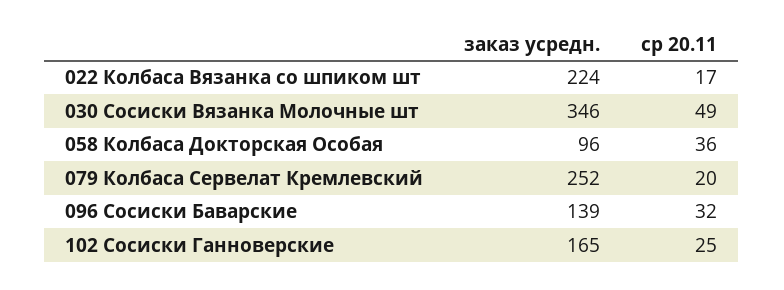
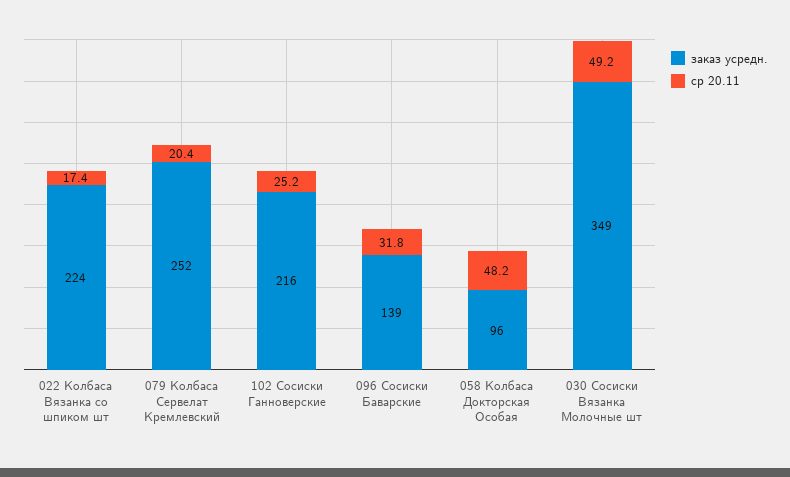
заказ усредн., 030 Сосиски Вязанка Молочные шт: 346 -> 349
ср 20.11, 058 Колбаса Докторская Особая: 36 -> 48.2
заказ усредн., 102 Сосиски Ганноверские: 165 -> 216

